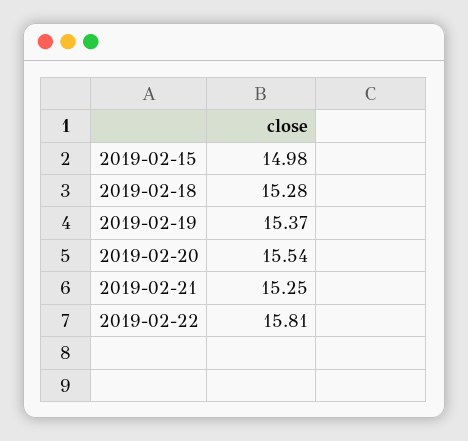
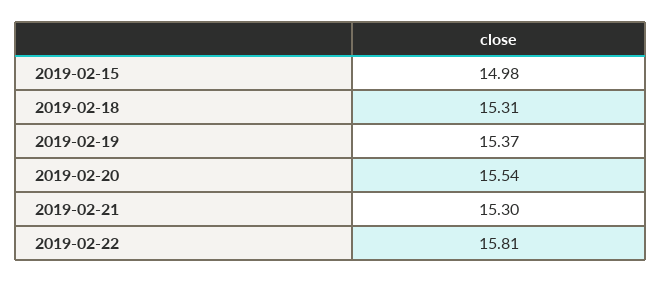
2019-02-18: 15.28 -> 15.31
2019-02-21: 15.25 -> 15.3

